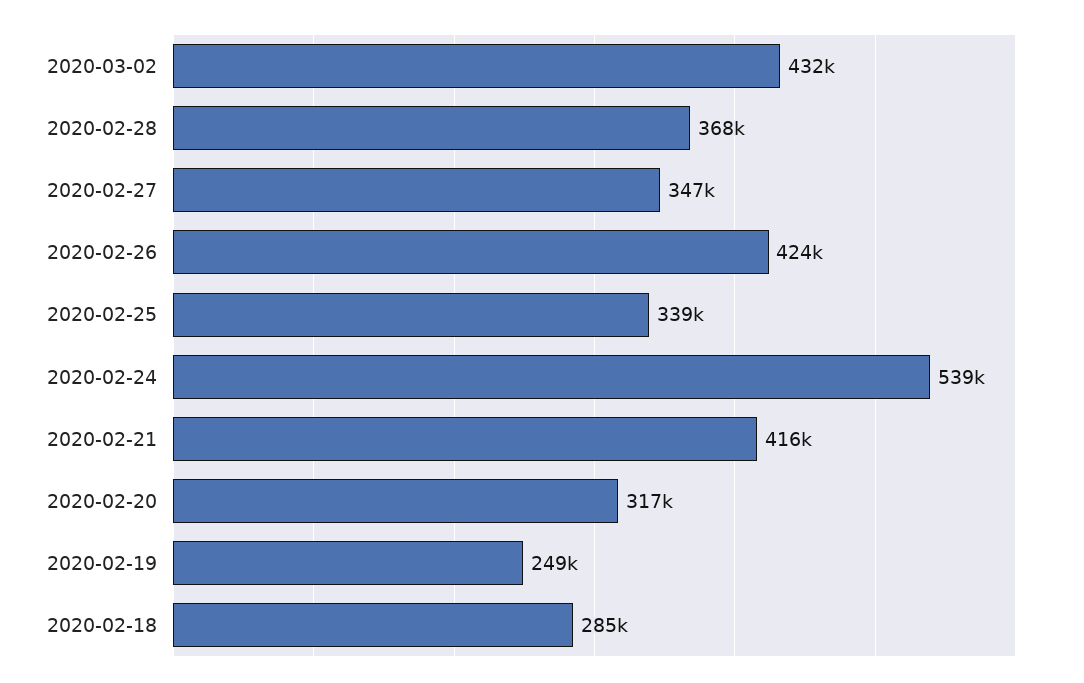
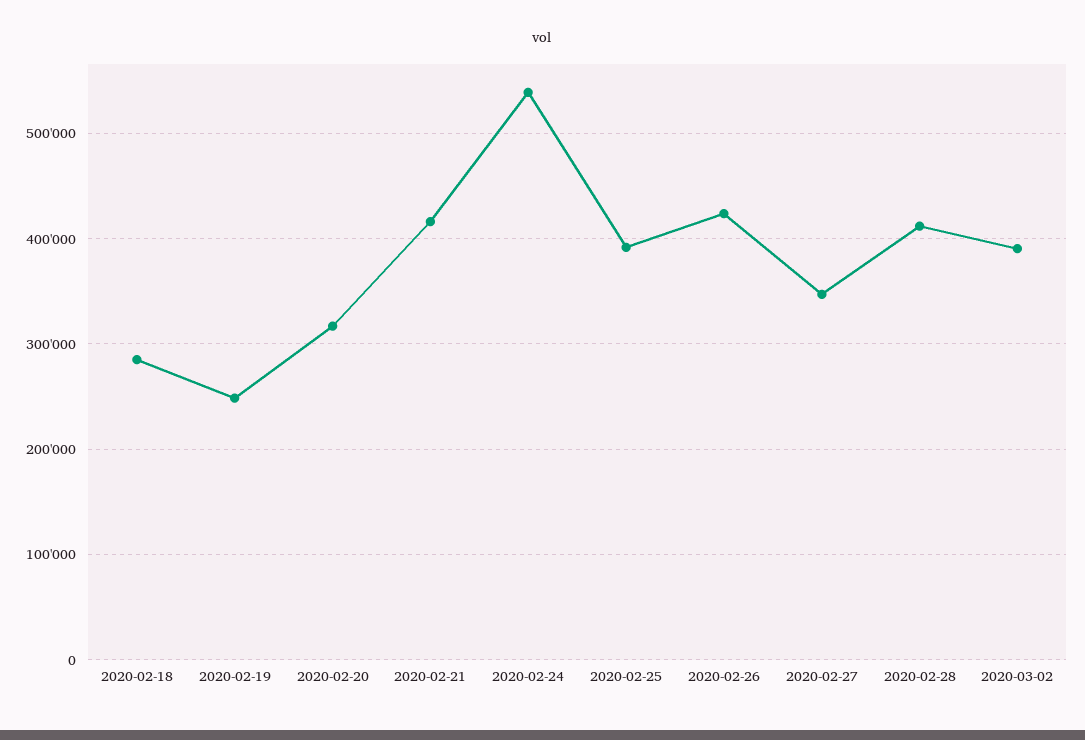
2020-03-02: 432000 -> 390000
2020-02-28: 368000 -> 410000
2020-02-25: 339000 -> 390000

